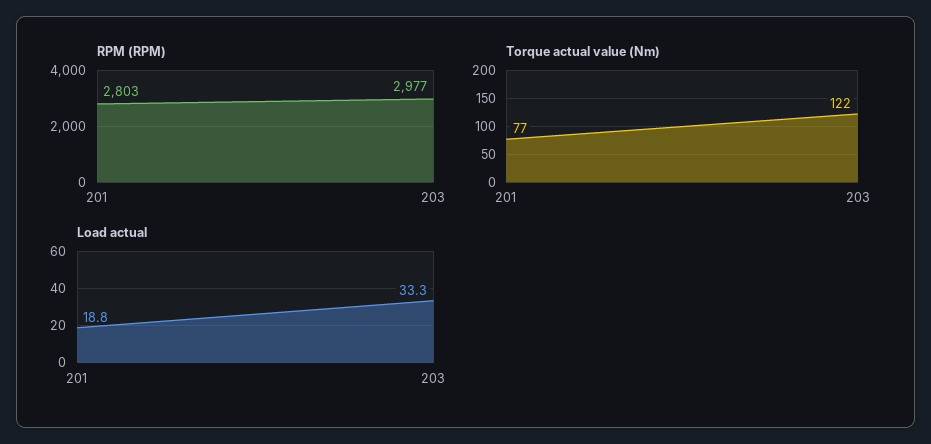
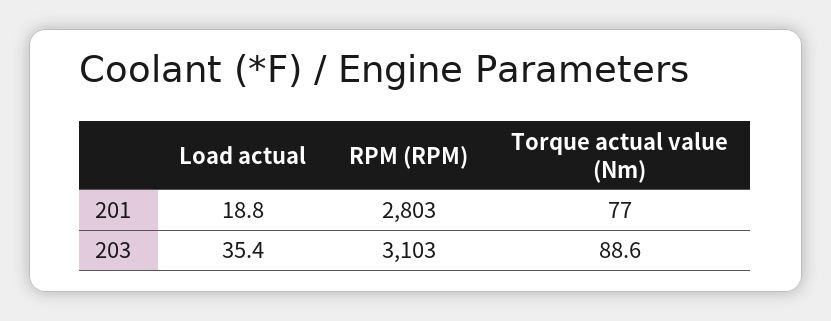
RPM (RPM), 203: 2977 -> 3103
Torque actual value (Nm), 203: 122 -> 88.6
Load actual, 203: 33.3 -> 35.4

